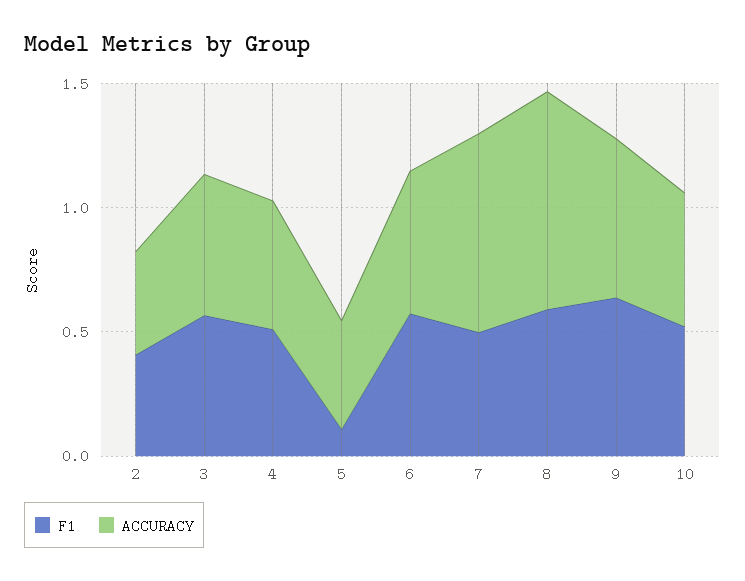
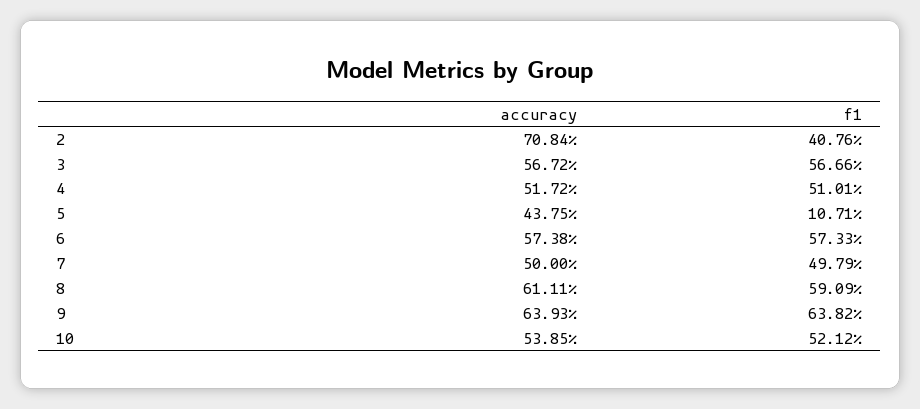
ACCURACY, 2: 0.4 -> 0.7084
ACCURACY, 7: 0.8 -> 0.5
ACCURACY, 8: 0.9 -> 0.6111

